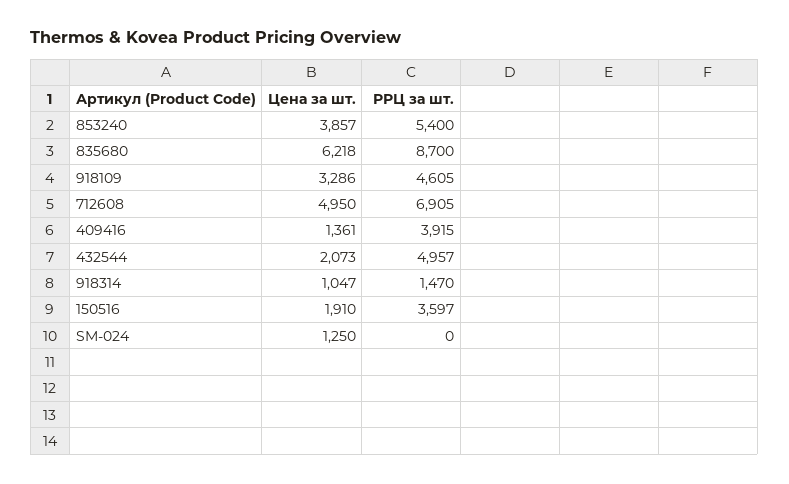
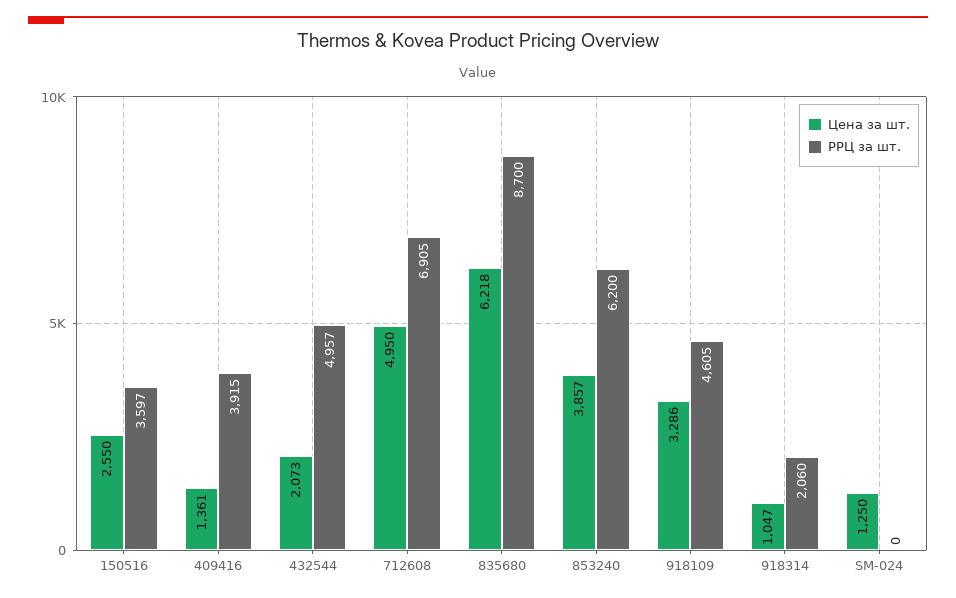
РРЦ за шт., 853240: 5400 -> 6200
РРЦ за шт., 918314: 1470 -> 2060
Цена за шт., 150516: 1910 -> 2550

